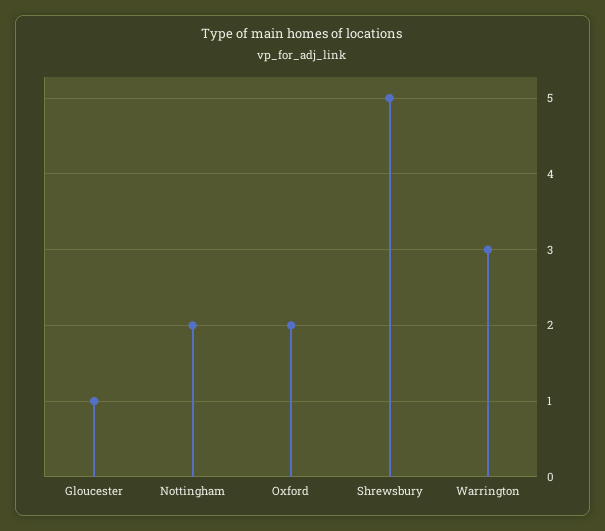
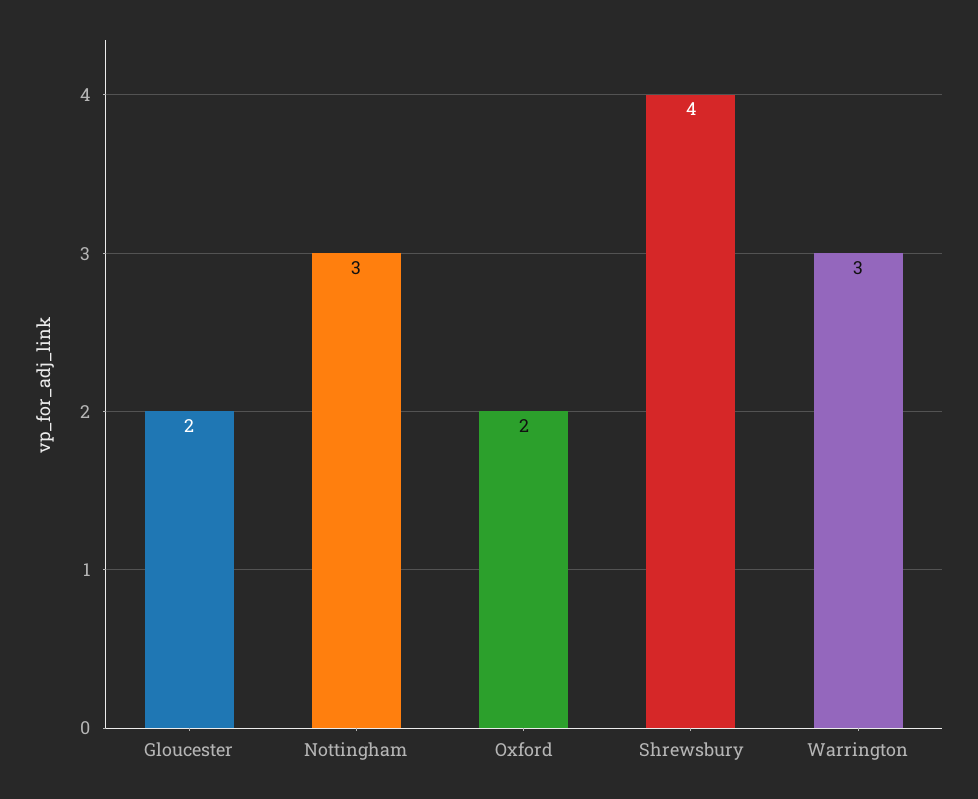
Gloucester: 1 -> 2
Nottingham: 2 -> 3
Shrewsbury: 5 -> 4

